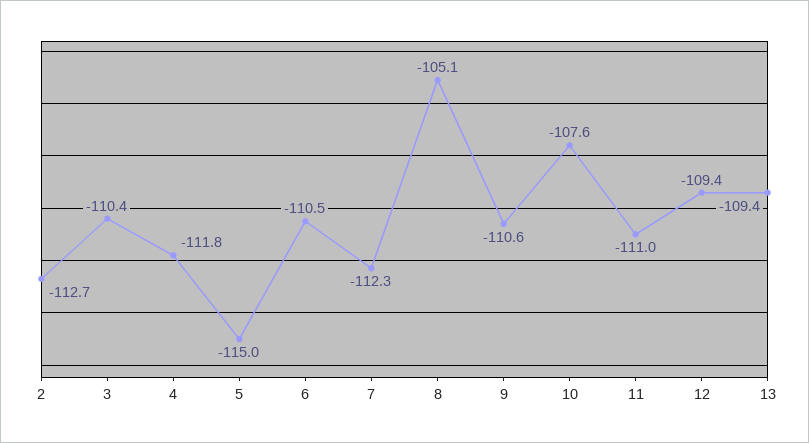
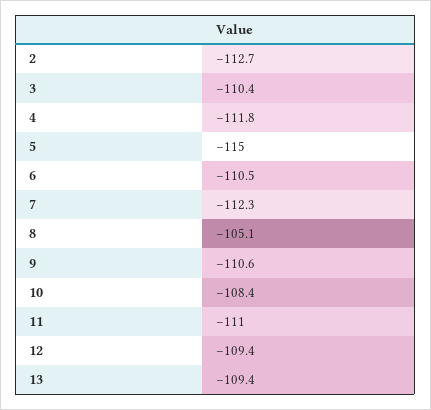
10: -107.6 -> -108.4

